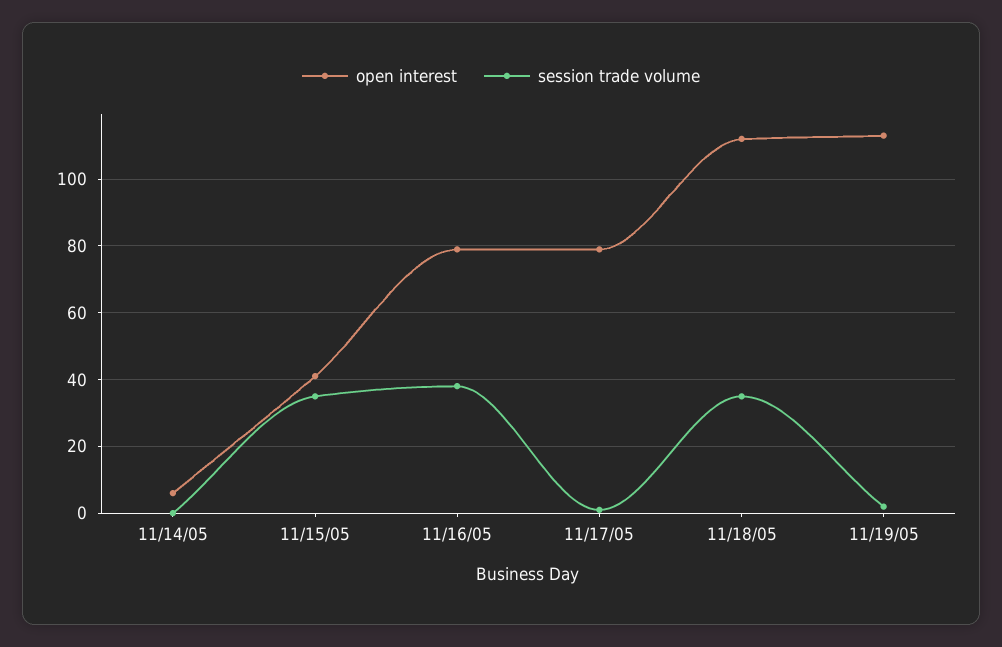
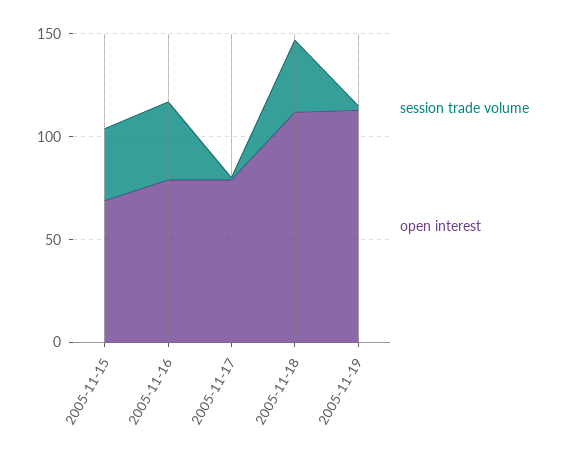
open interest, 11/14/05: 5 -> none
session trade volume, 11/14/05: 0 -> none
open interest, 11/15/05: 40 -> 70

